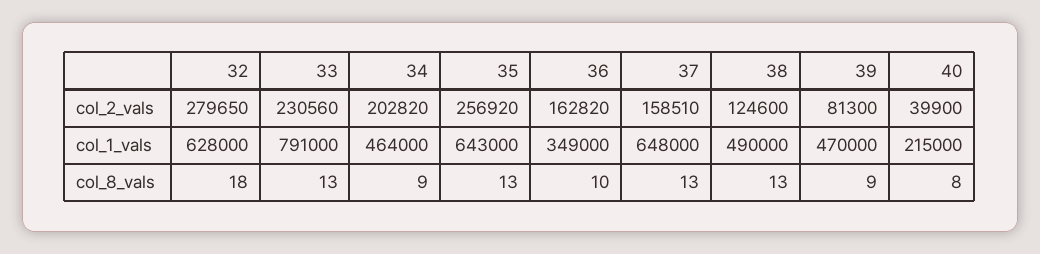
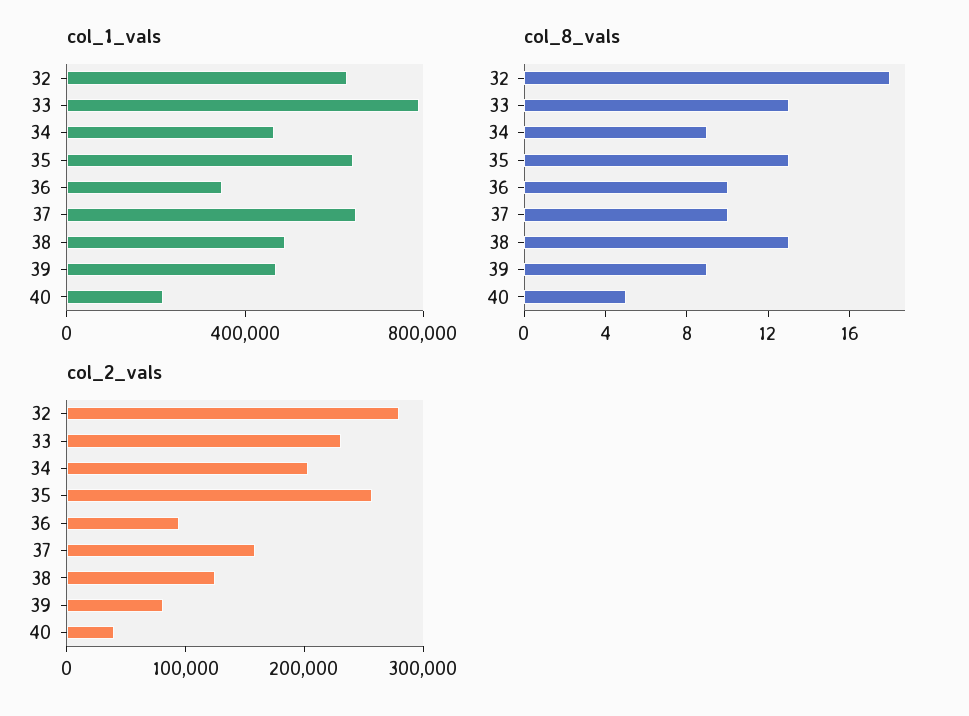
col_2_vals, 36: 162820 -> 100000
col_8_vals, 37: 13 -> 10
col_8_vals, 40: 8 -> 5

